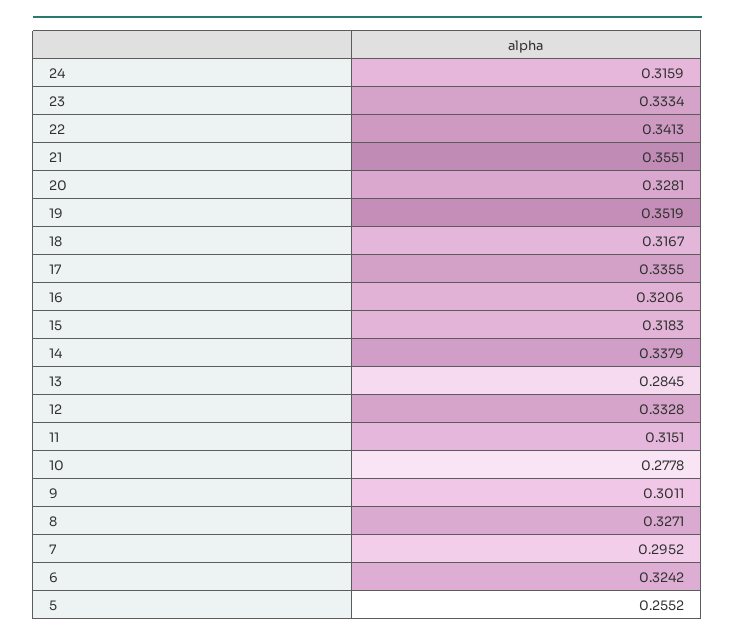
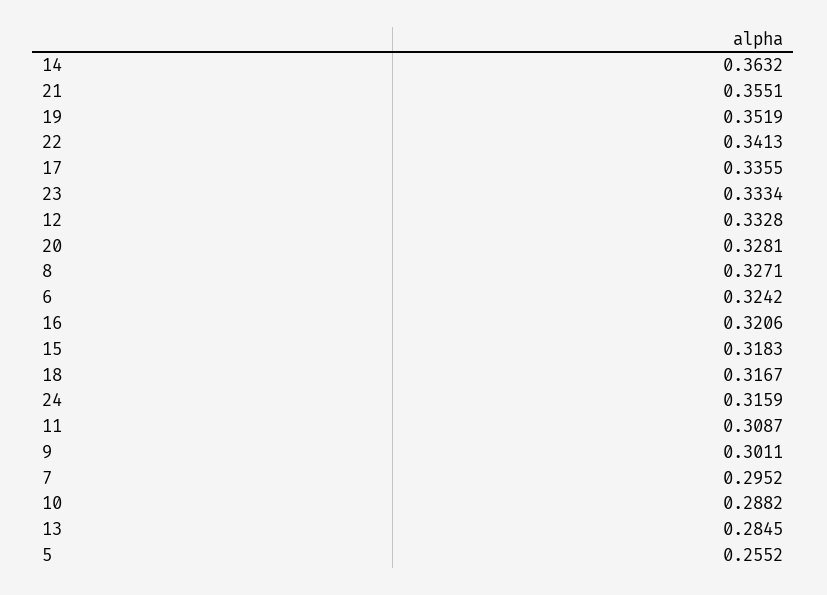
14: 0.3379 -> 0.3632
11: 0.3151 -> 0.3087
10: 0.2778 -> 0.2882

